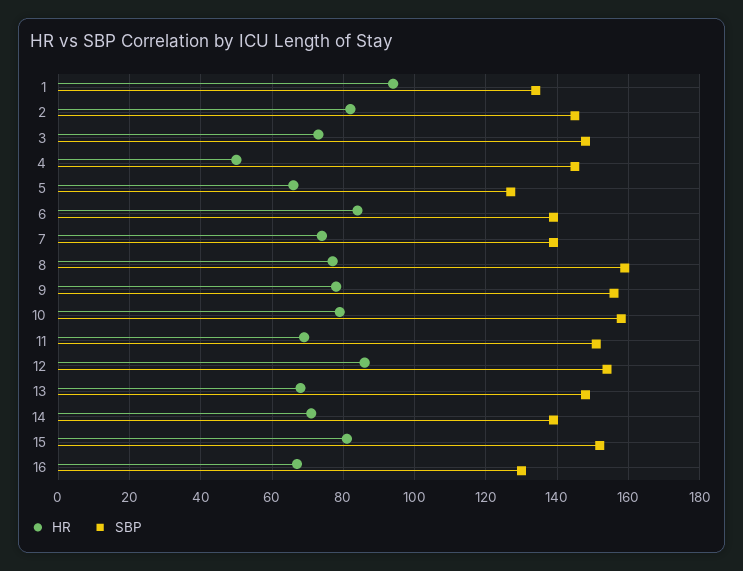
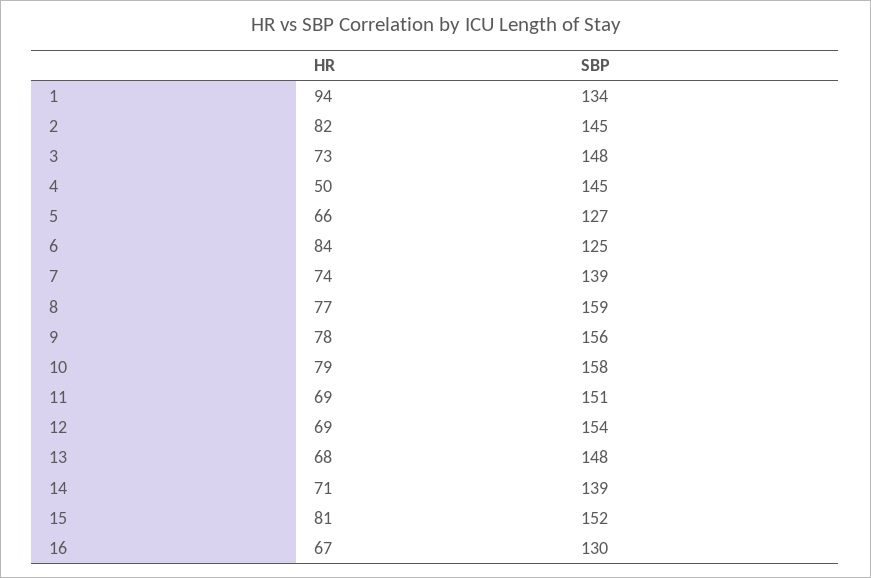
SBP, 6: 140 -> 125
HR, 12: 85 -> 69

